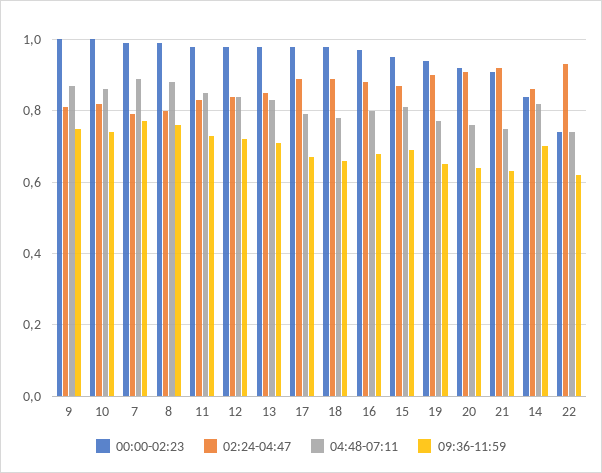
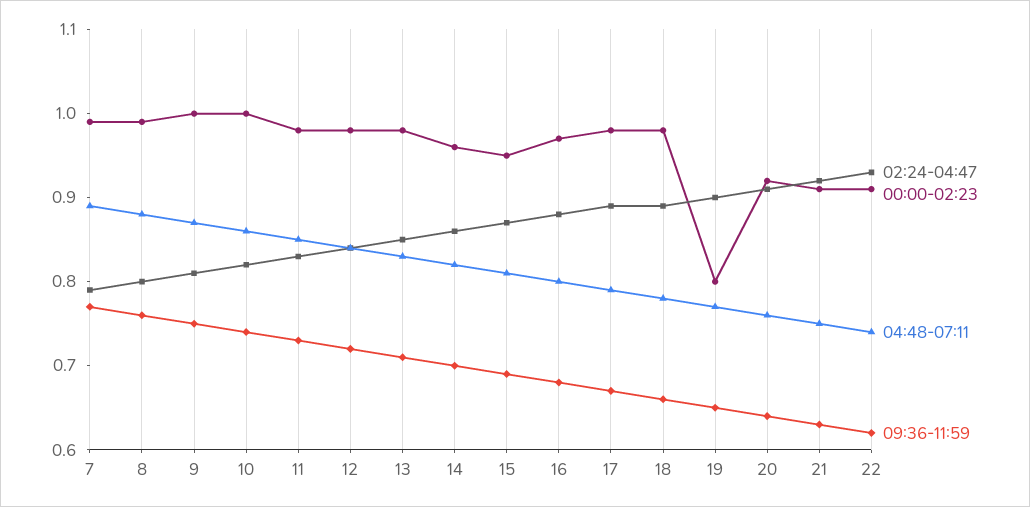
00:00-02:23, 19: 0.95 -> 0.8
00:00-02:23, 14: 0.85 -> 0.96
00:00-02:23, 22: 0.75 -> 0.91

